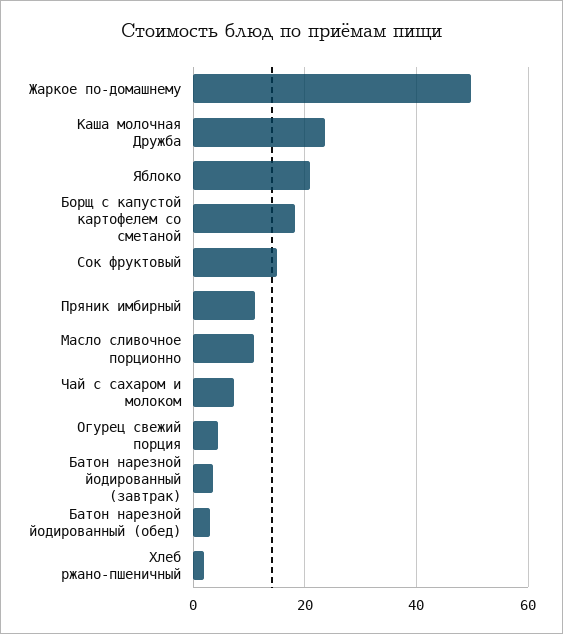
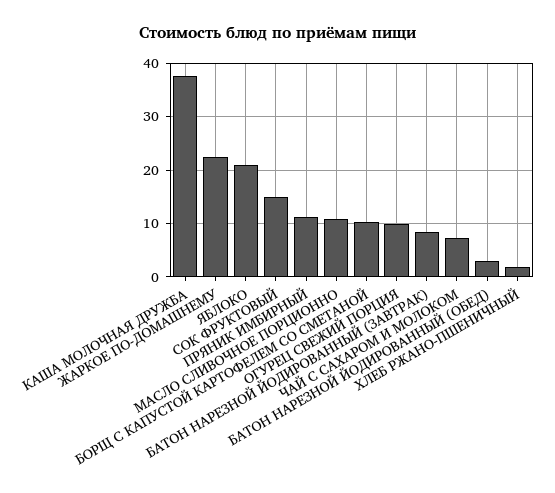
Жаркое по-домашнему: 50 -> 22
Каша молочная Дружба: 24 -> 38
Борщ с капустой картофелем со сметаной: 18 -> 10
Огурец свежий порция: 4 -> 10
Батон нарезной йодированный (завтрак): 4 -> 8

